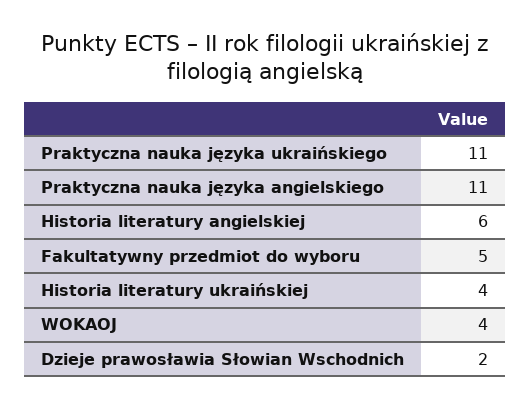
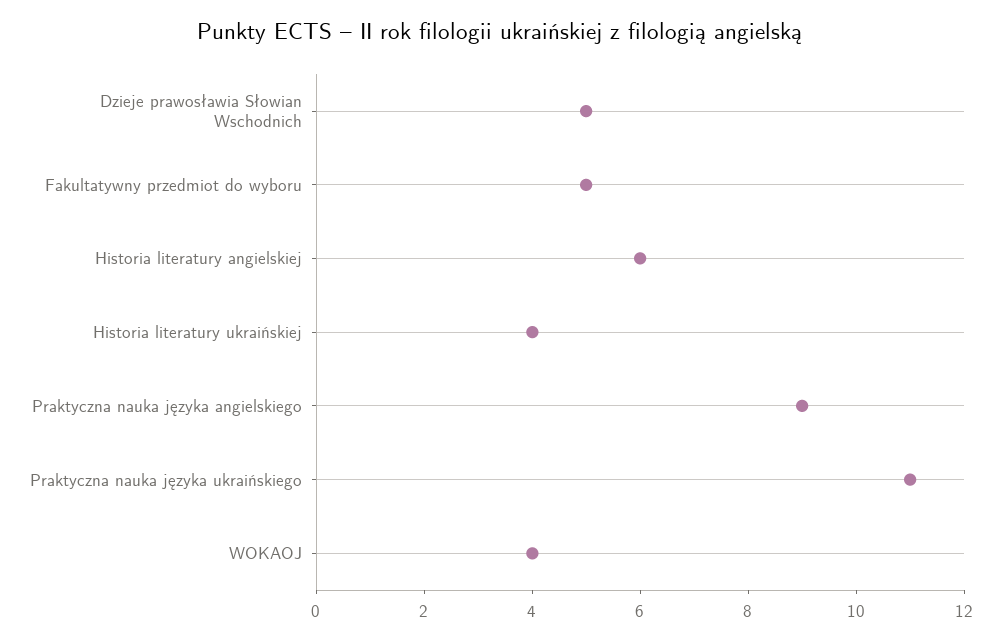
Praktyczna nauka języka angielskiego: 11 -> 9
Dzieje prawosławia Słowian Wschodnich: 2 -> 5

